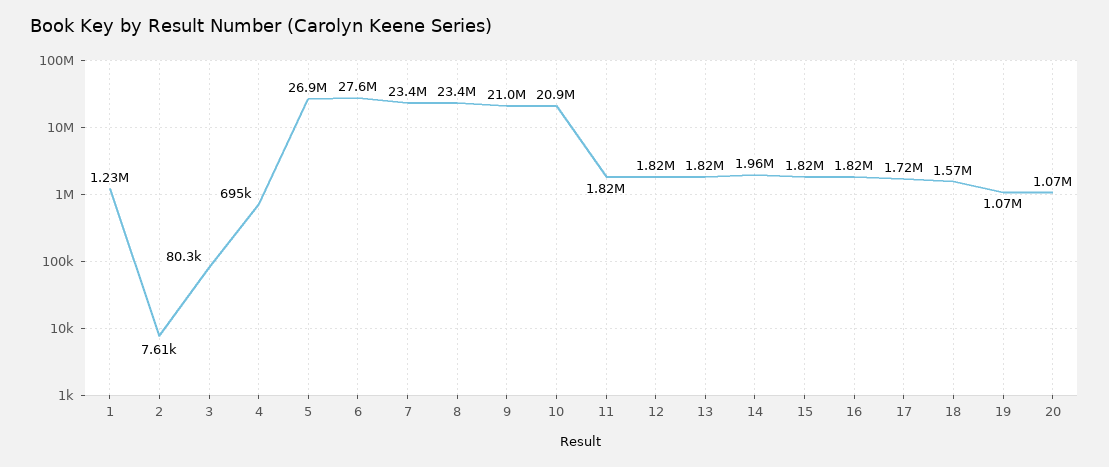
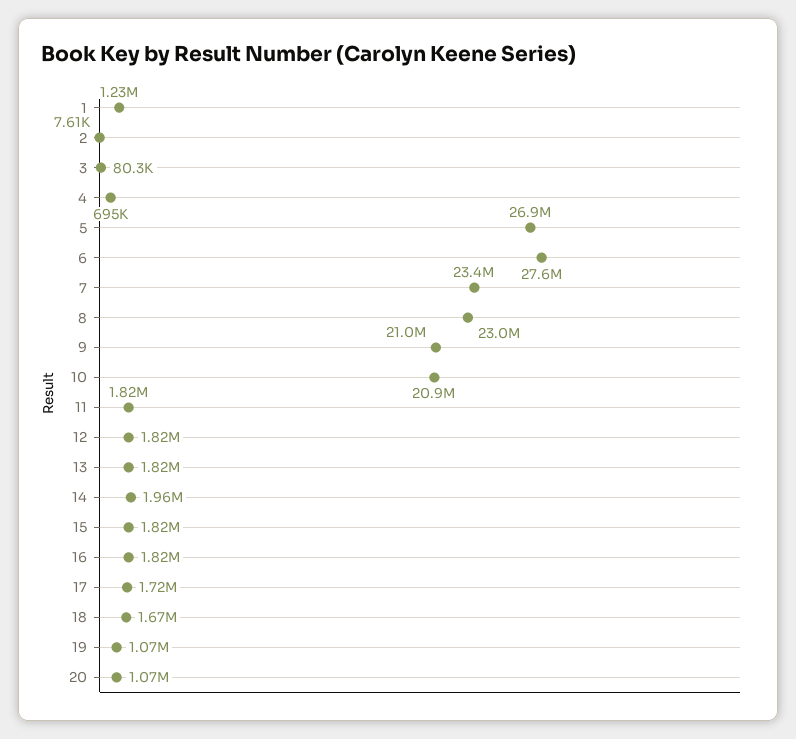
8: 23400000 -> 23000000
18: 1570000 -> 1670000

